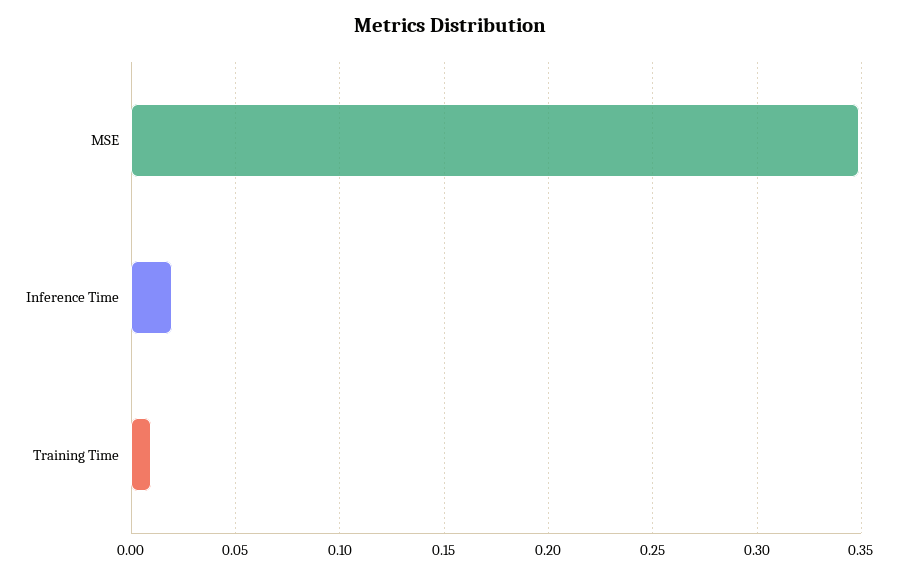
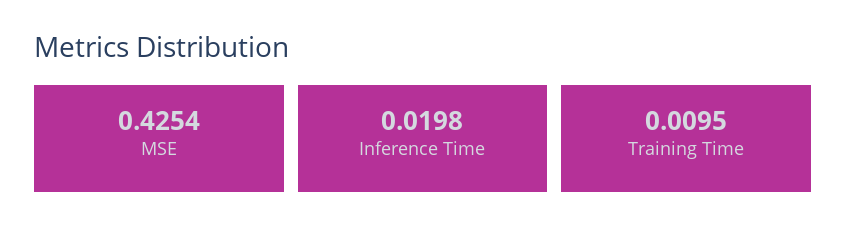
MSE: 0.35 -> 0.4254

